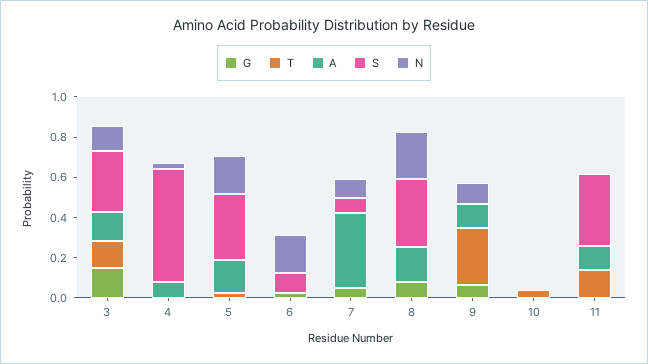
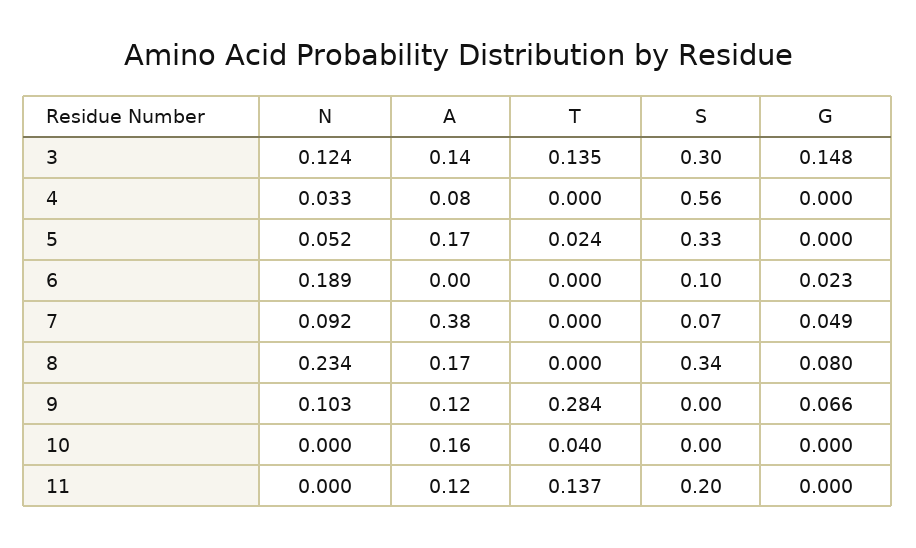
N, 5: 0.2 -> 0.052
A, 10: 0 -> 0.16
S, 11: 0.35 -> 0.2

